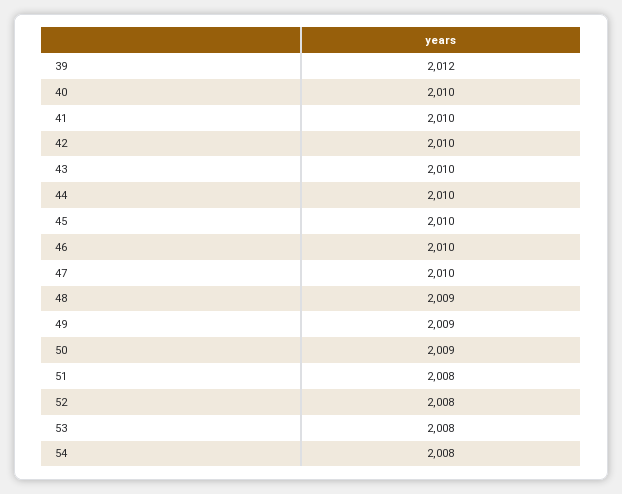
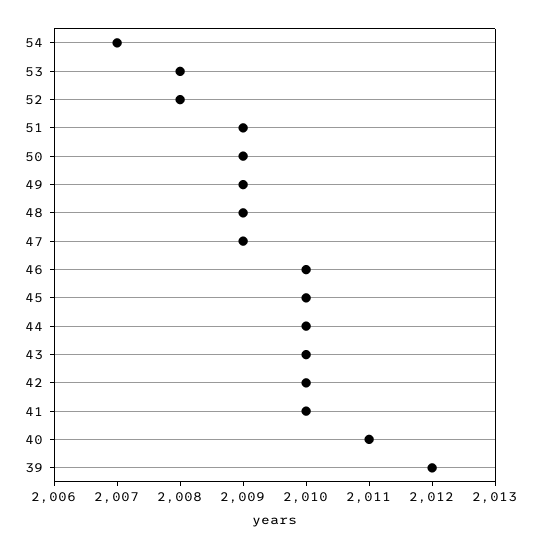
40: 2010 -> 2011
47: 2010 -> 2009
51: 2008 -> 2009
54: 2008 -> 2007

